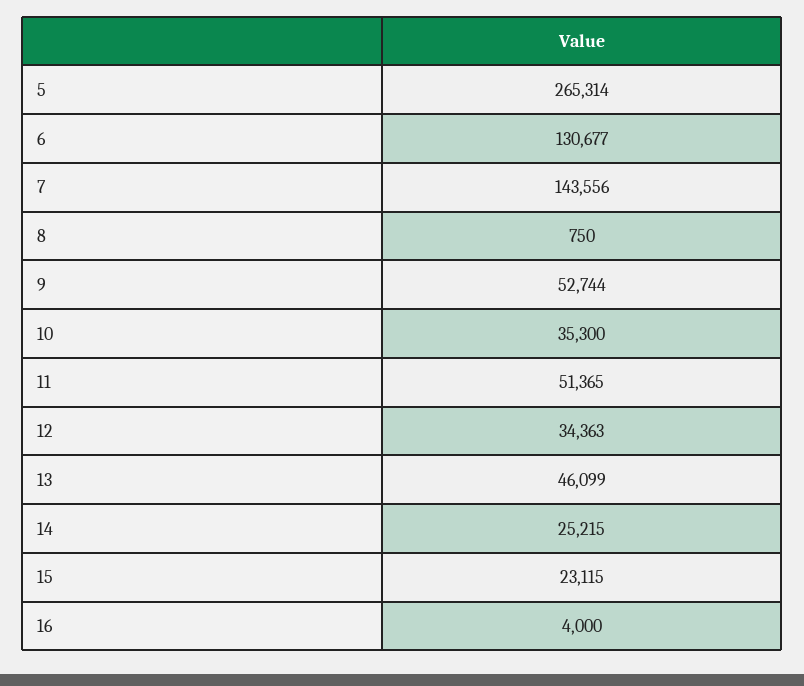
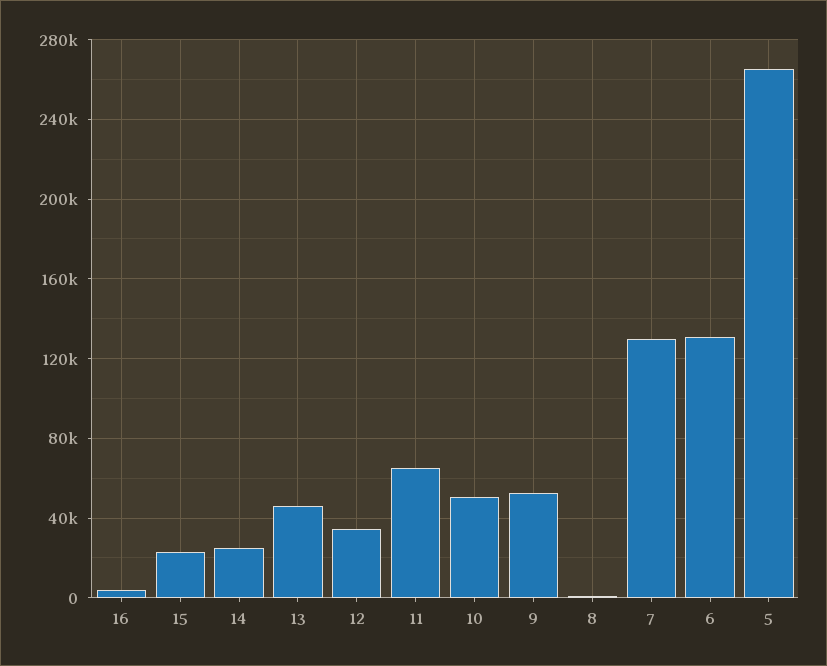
7: 143556 -> 130000
10: 35300 -> 50000
11: 51365 -> 65000

